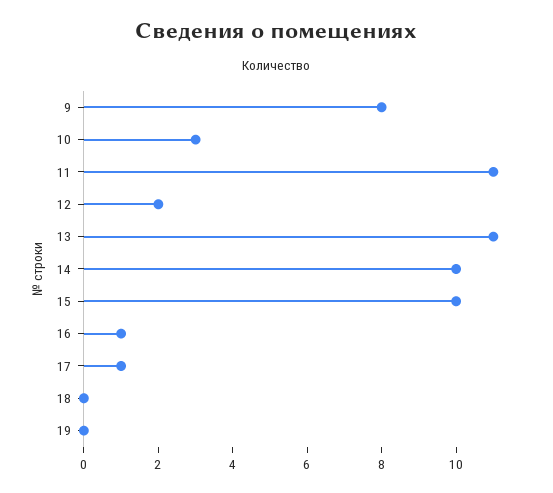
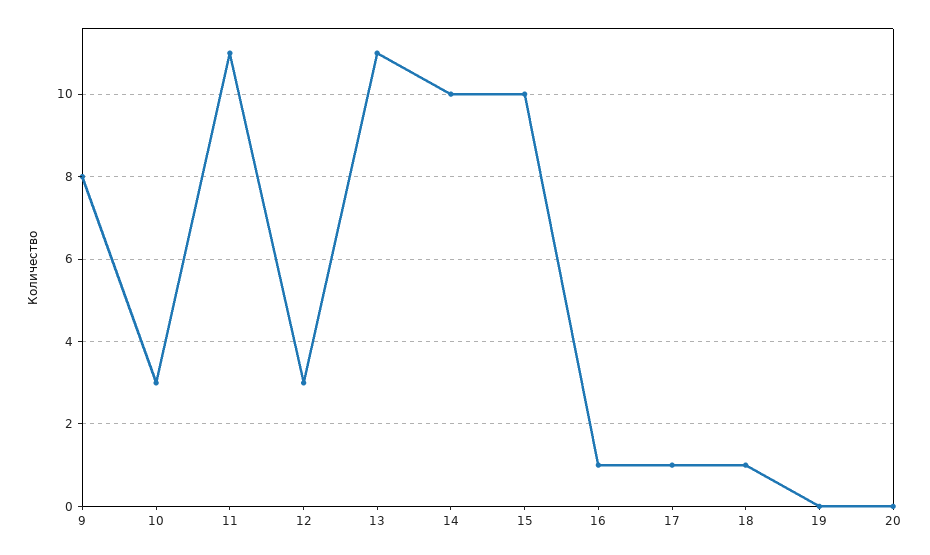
12: 2 -> 3
18: 0 -> 1
20: none -> 0

